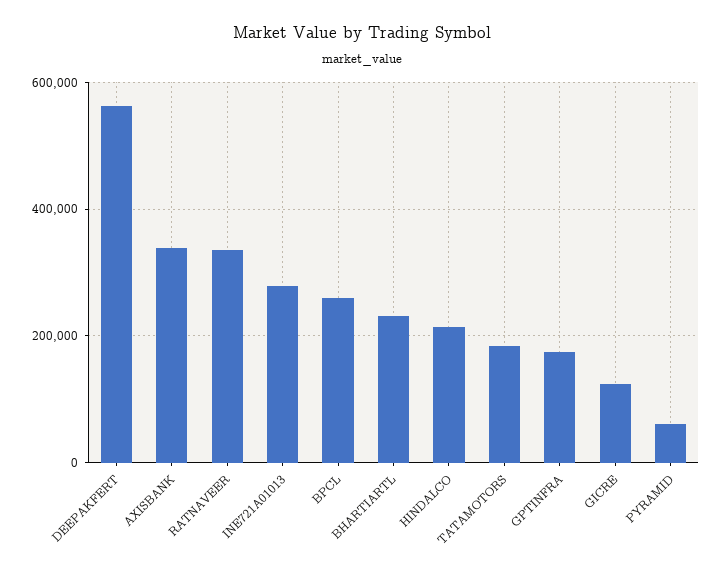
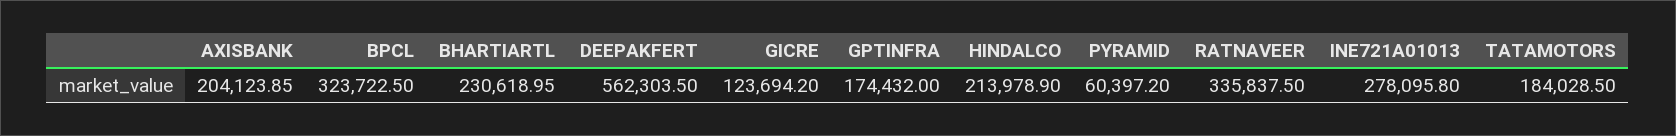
AXISBANK: 340000 -> 204123.85
BPCL: 260000 -> 323722.5

